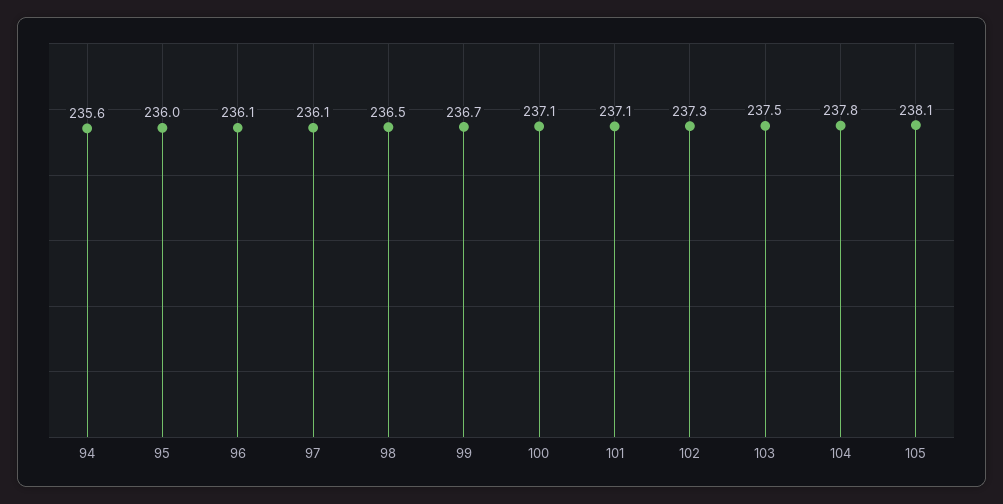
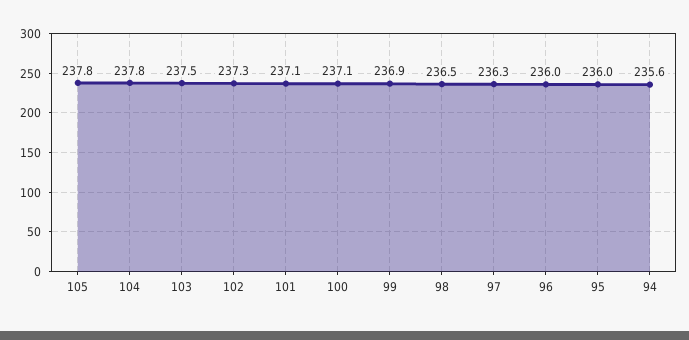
96: 236.1 -> 236
97: 236.1 -> 236.3
99: 236.7 -> 236.9
105: 238.1 -> 237.8

